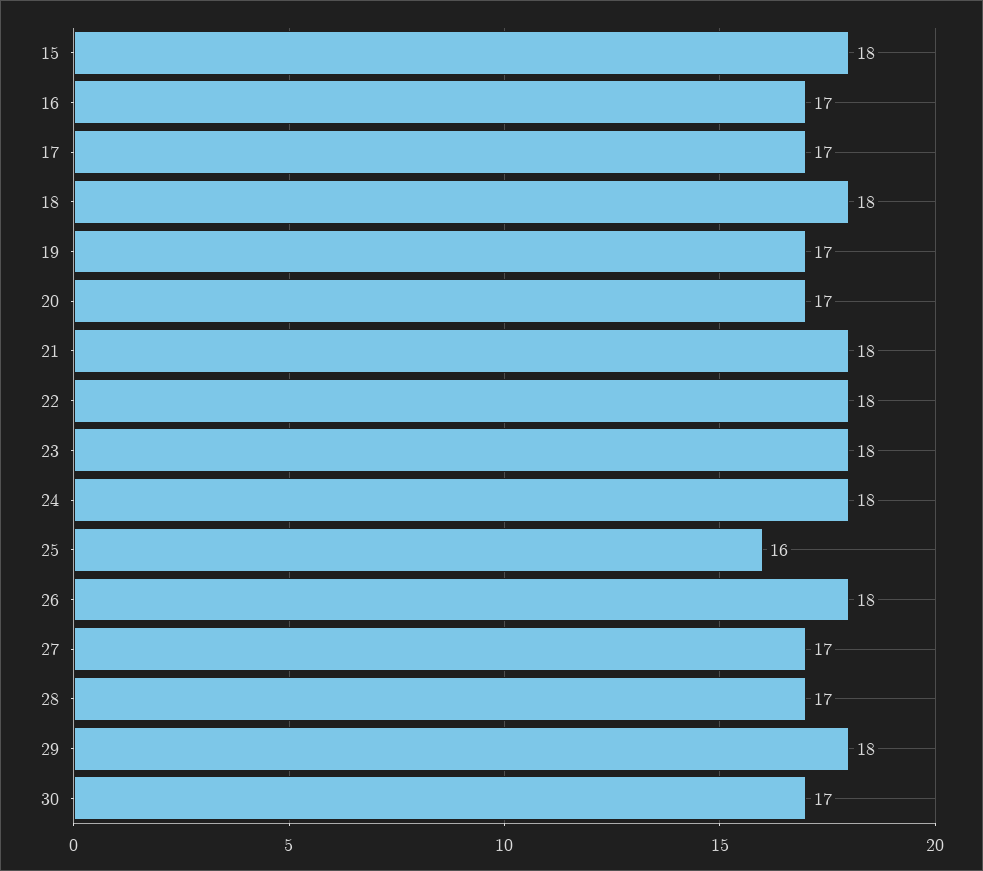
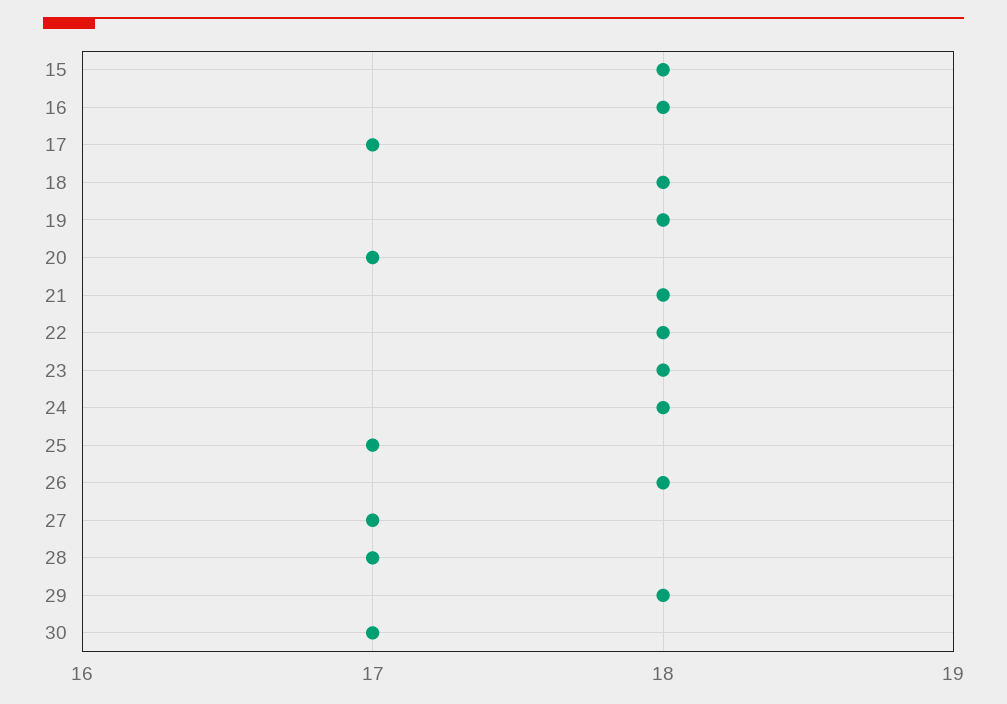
16: 17 -> 18
19: 17 -> 18
25: 16 -> 17

